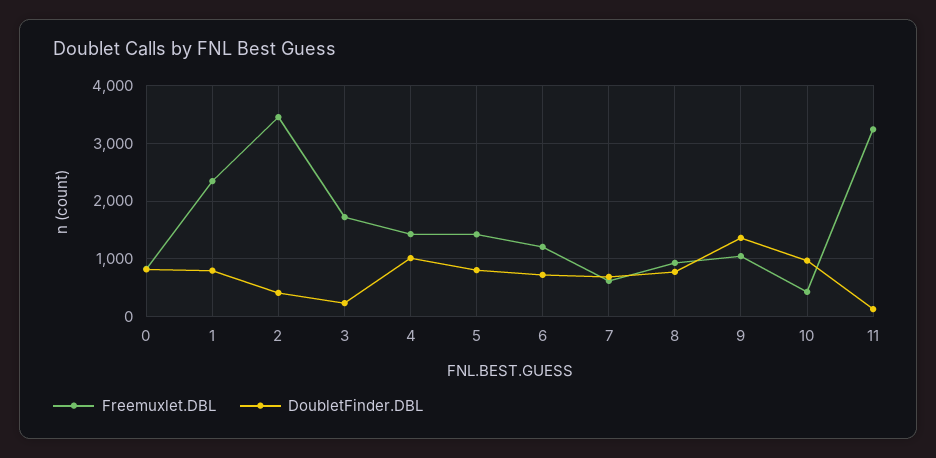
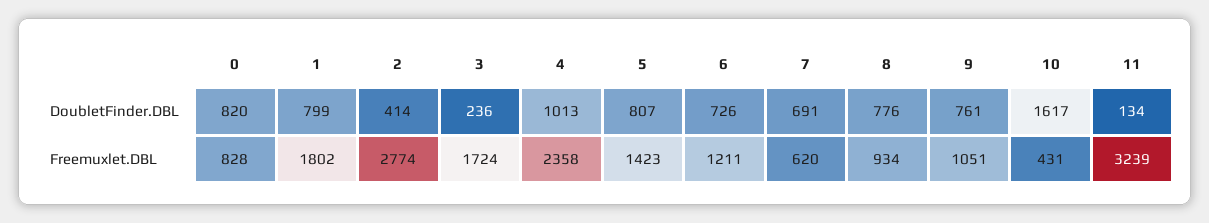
Freemuxlet.DBL, 1: 2400 -> 1802
Freemuxlet.DBL, 2: 3400 -> 2774
Freemuxlet.DBL, 4: 1400 -> 2358
DoubletFinder.DBL, 9: 1400 -> 761
DoubletFinder.DBL, 10: 1000 -> 1617

